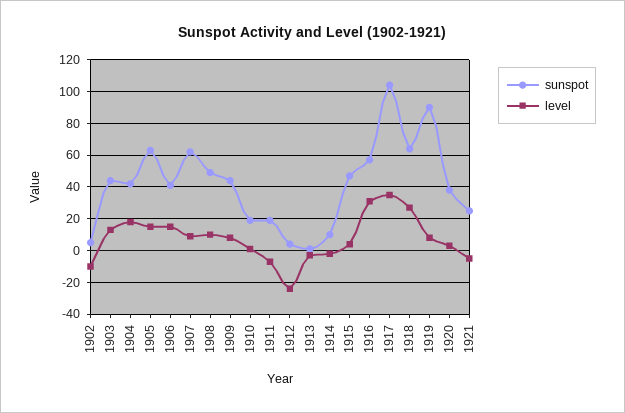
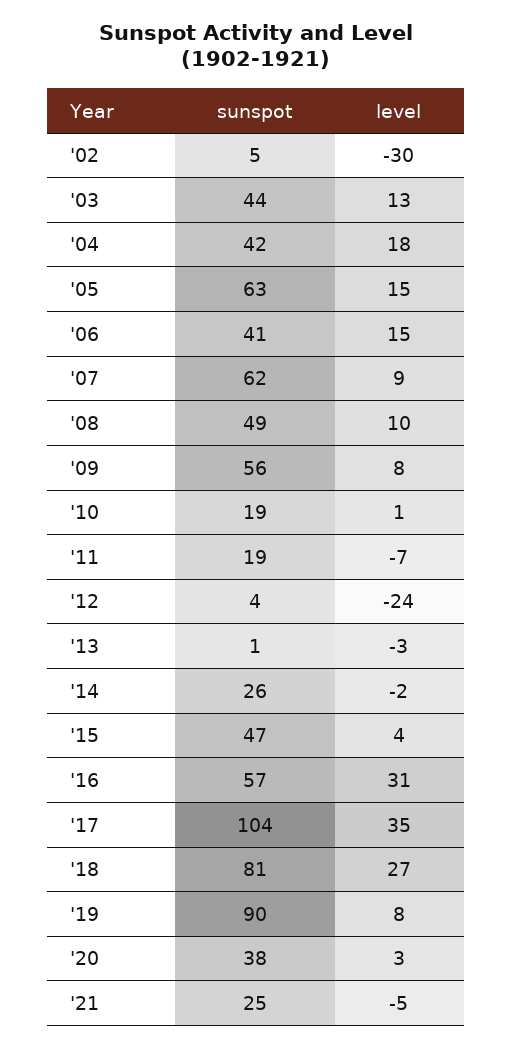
level, 1902: -10 -> -30
sunspot, 1909: 45 -> 56
sunspot, 1914: 10 -> 26
sunspot, 1918: 65 -> 81

